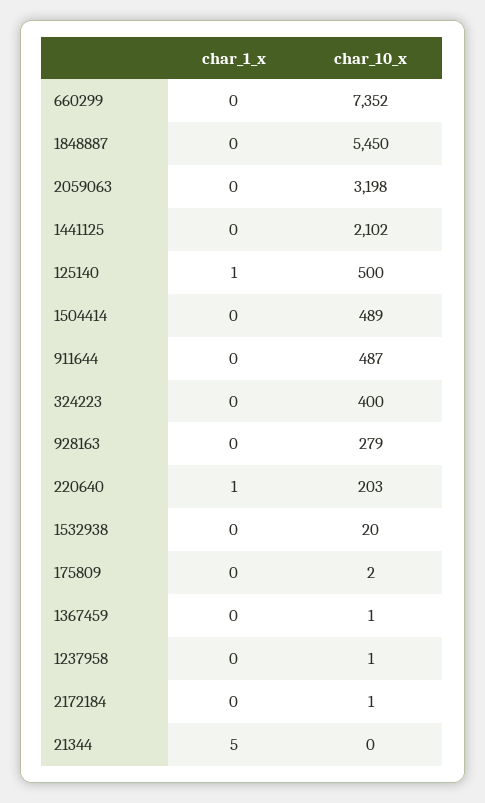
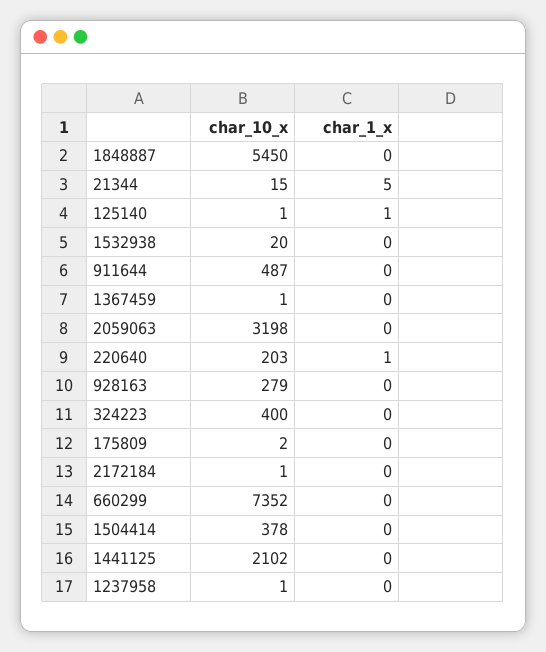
char_10_x, 125140: 500 -> 1
char_10_x, 1504414: 489 -> 378
char_10_x, 21344: 0 -> 15

